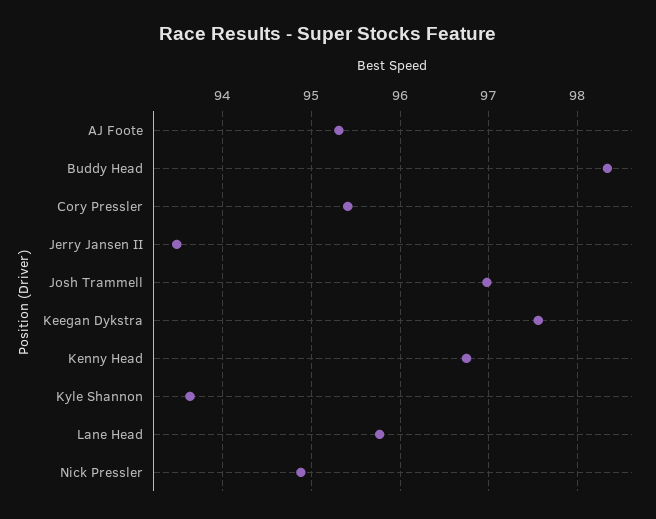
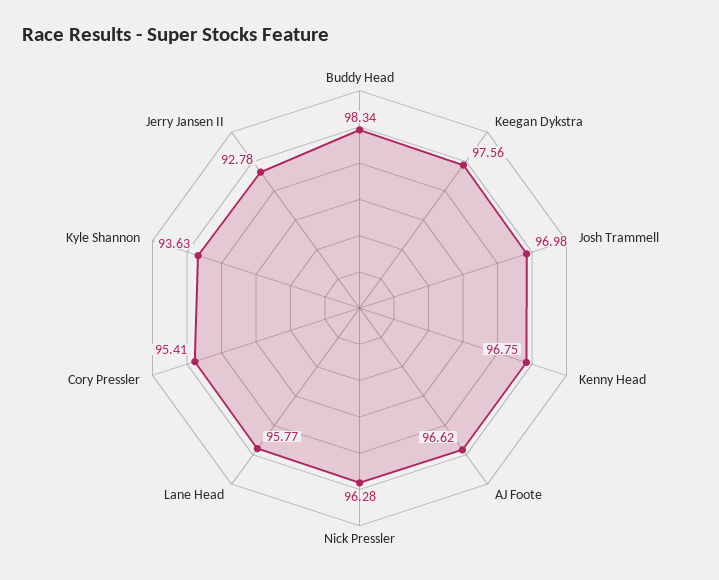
AJ Foote: 95.3 -> 96.62
Jerry Jansen II: 93.5 -> 92.78
Nick Pressler: 94.9 -> 96.28

